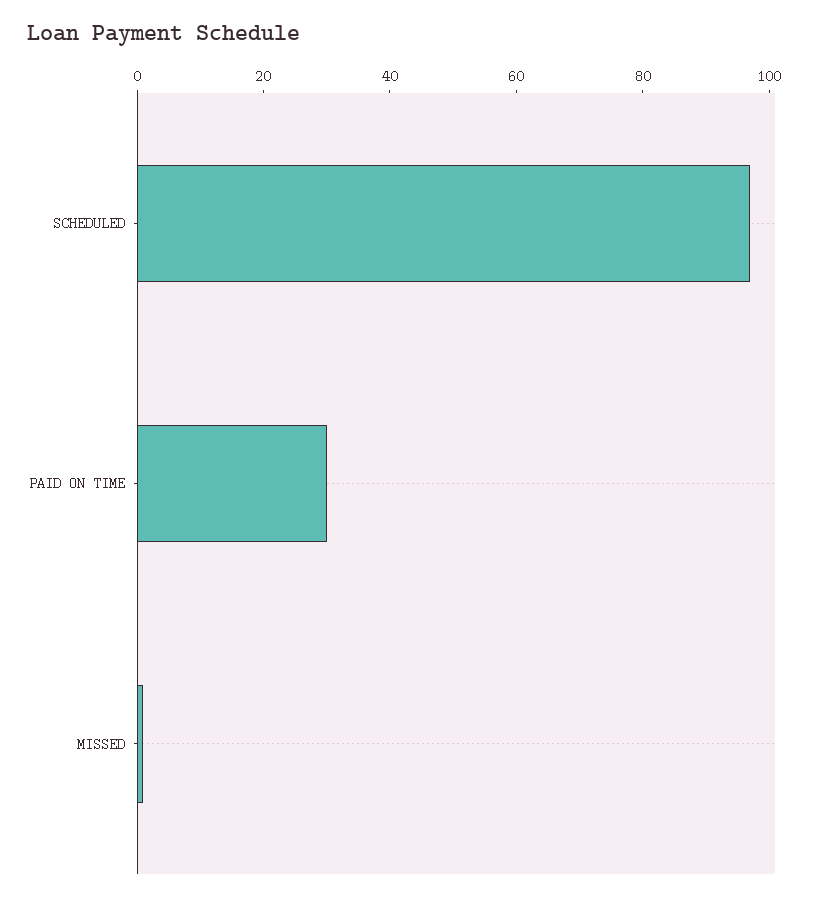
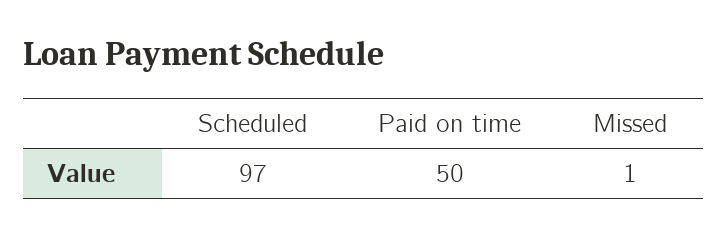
PAID ON TIME: 30 -> 50

